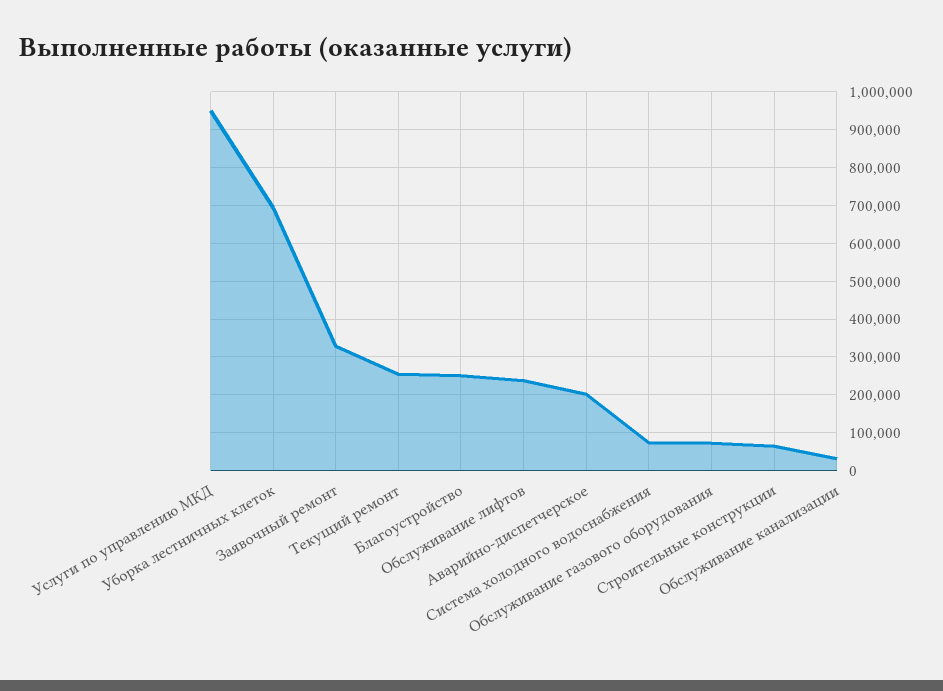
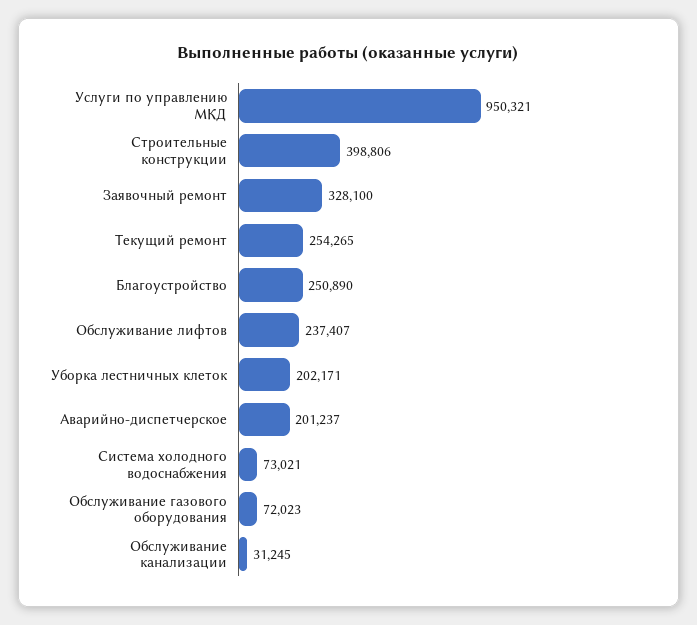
Уборка лестничных клеток: 700000 -> 202171
Строительные конструкции: 60000 -> 398806

